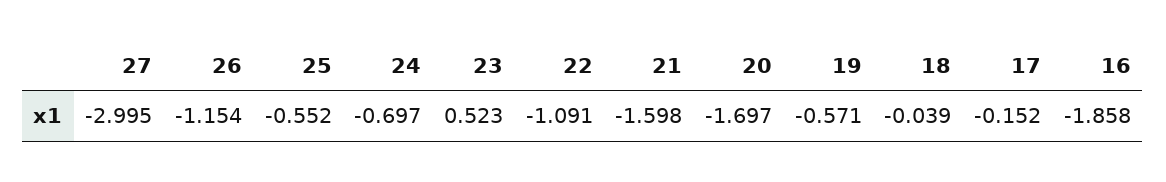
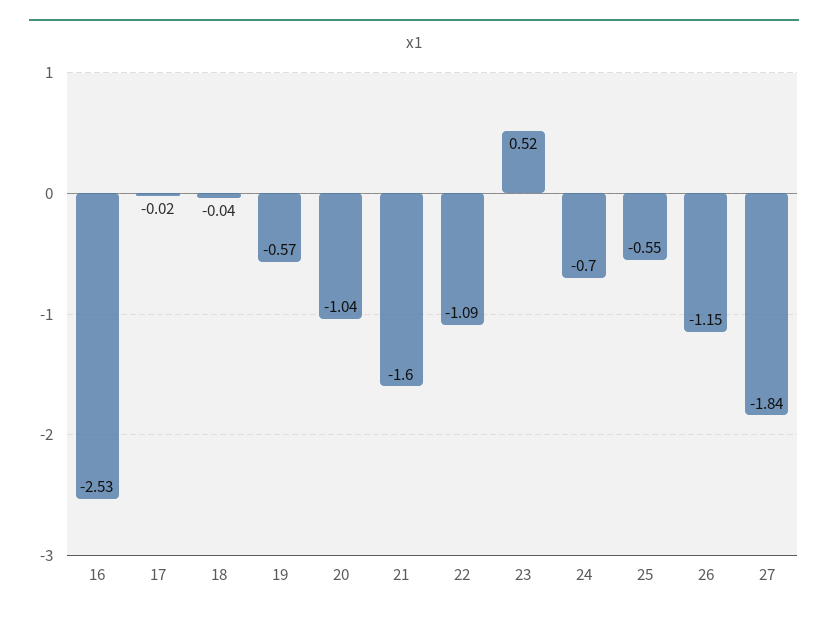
27: -2.995 -> -1.84
20: -1.697 -> -1.04
17: -0.152 -> -0.02
16: -1.858 -> -2.53

